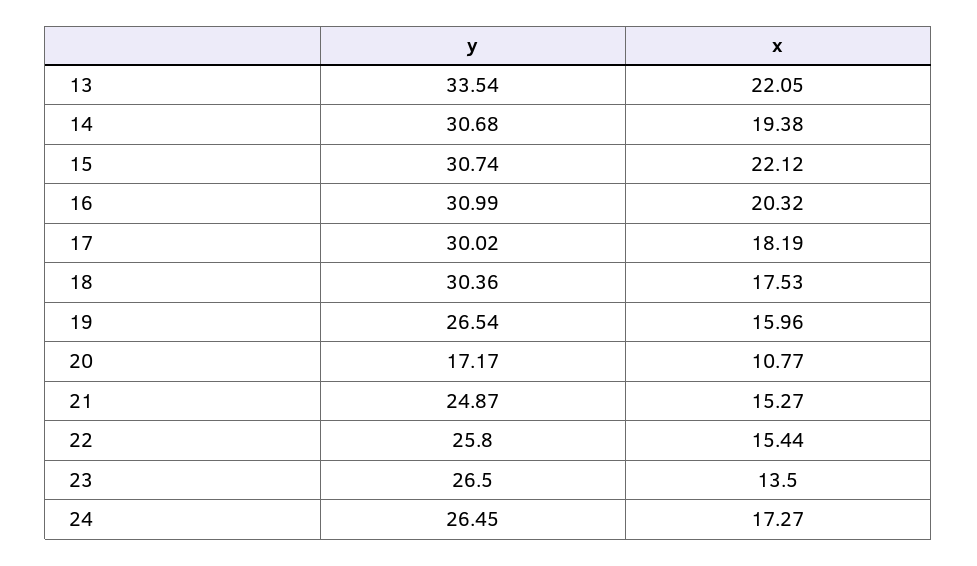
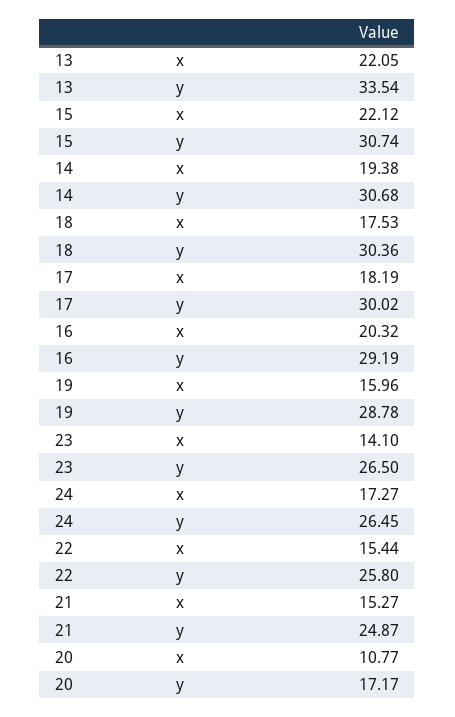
y, 16: 30.99 -> 29.19
y, 19: 26.54 -> 28.78
x, 23: 13.5 -> 14.1

